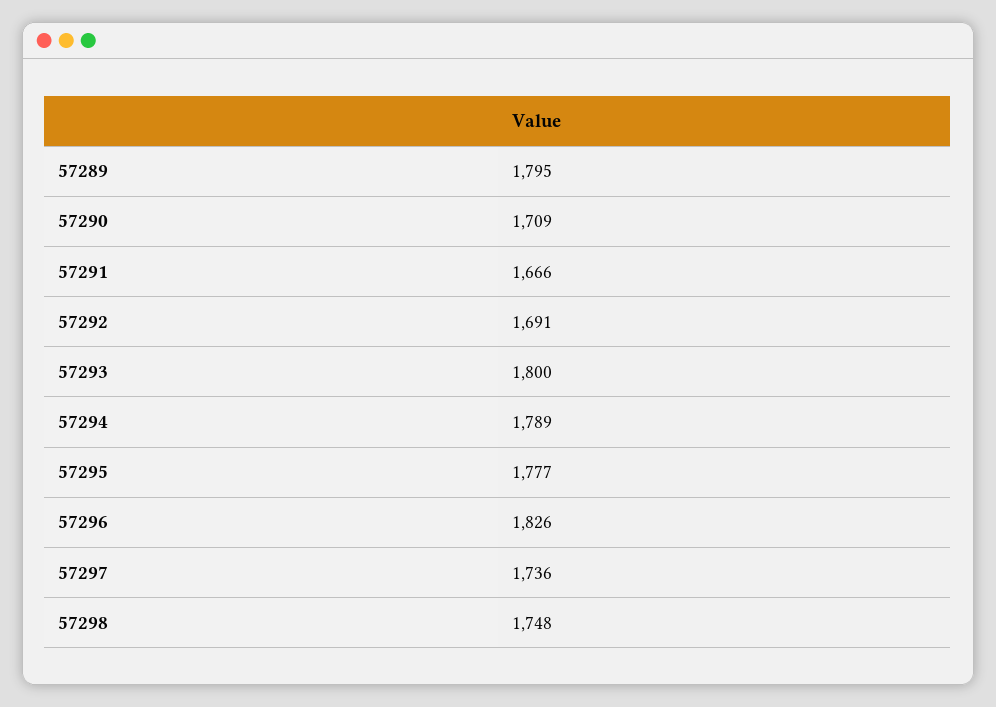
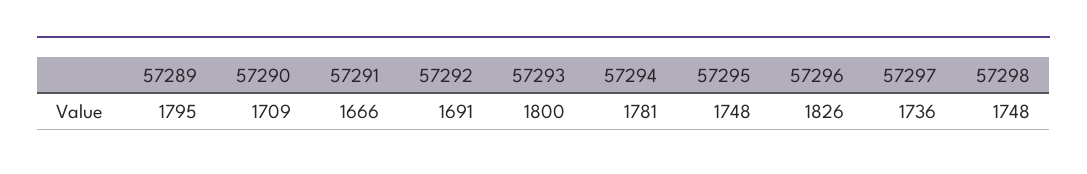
57294: 1789 -> 1781
57295: 1777 -> 1748

